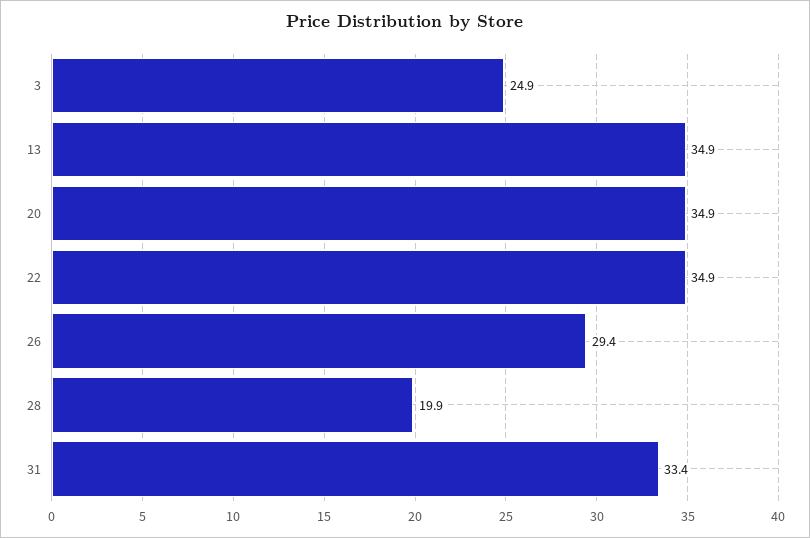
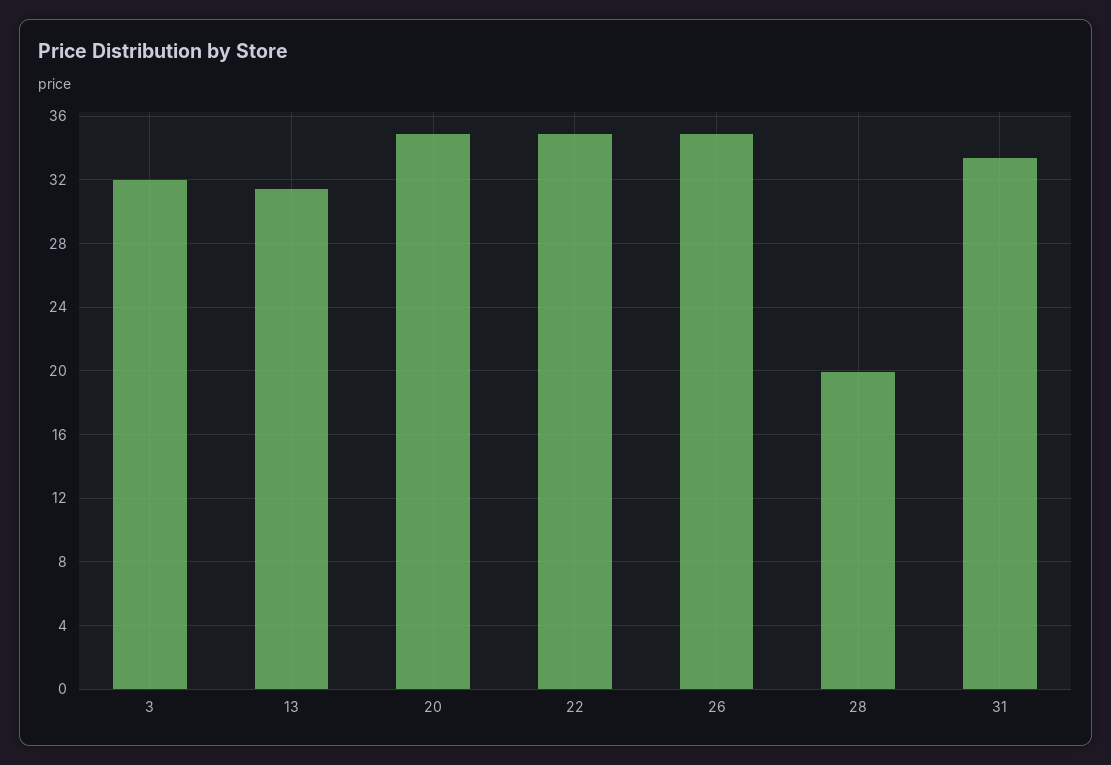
3: 24.9 -> 32
13: 34.9 -> 31.5
26: 29.4 -> 35

